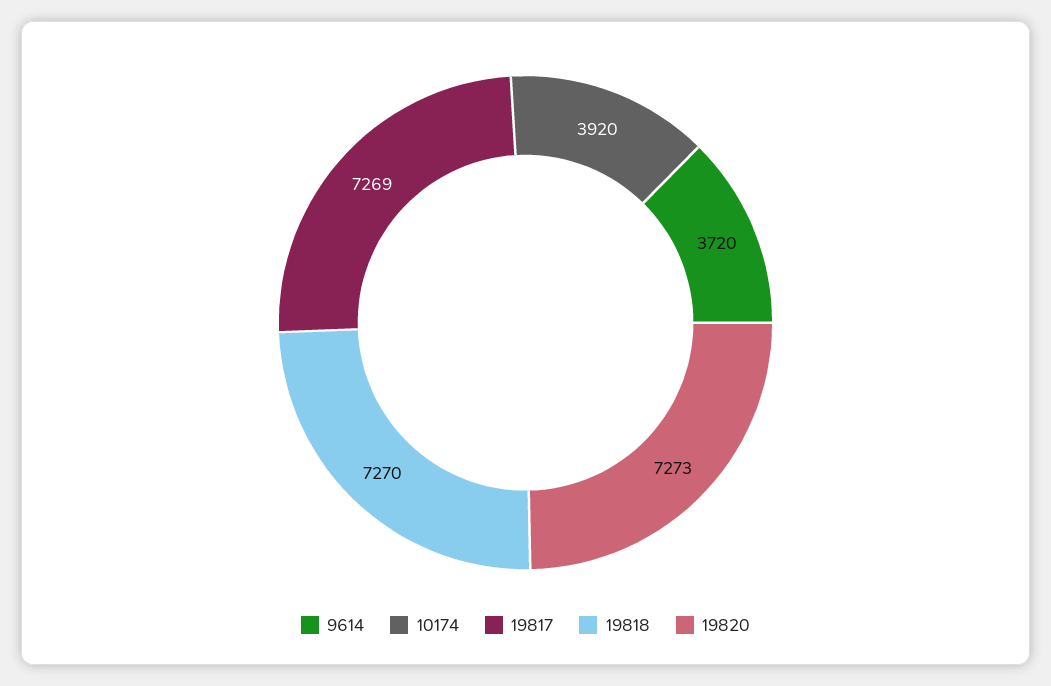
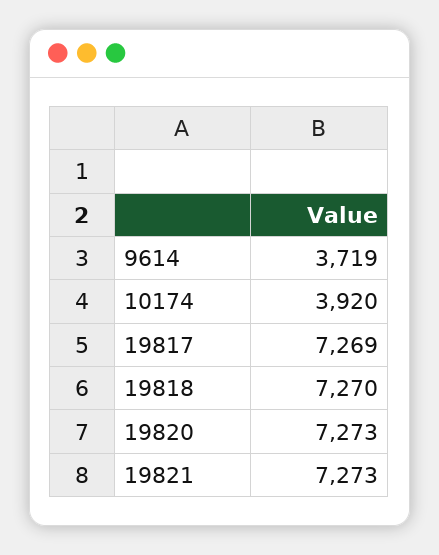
9614: 3720 -> 3719
19821: none -> 7273

